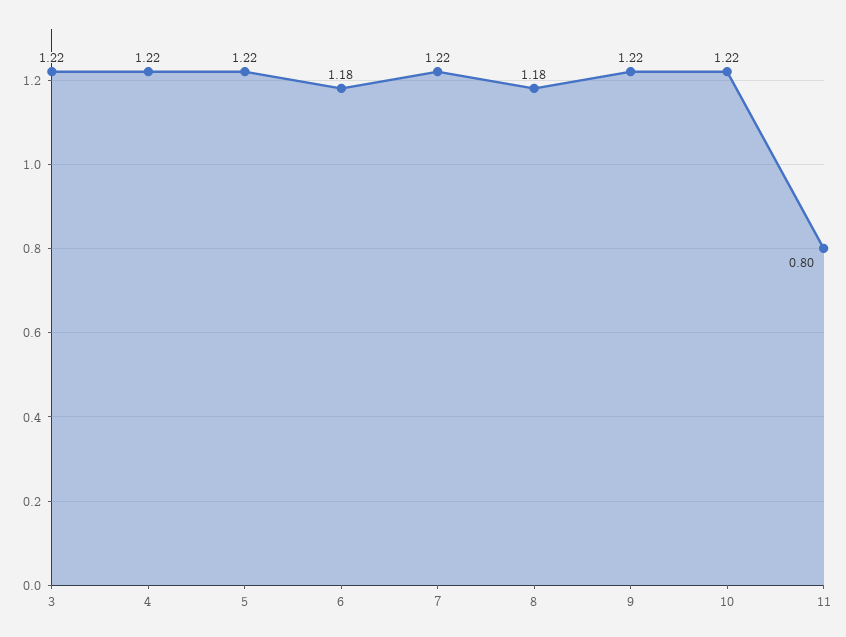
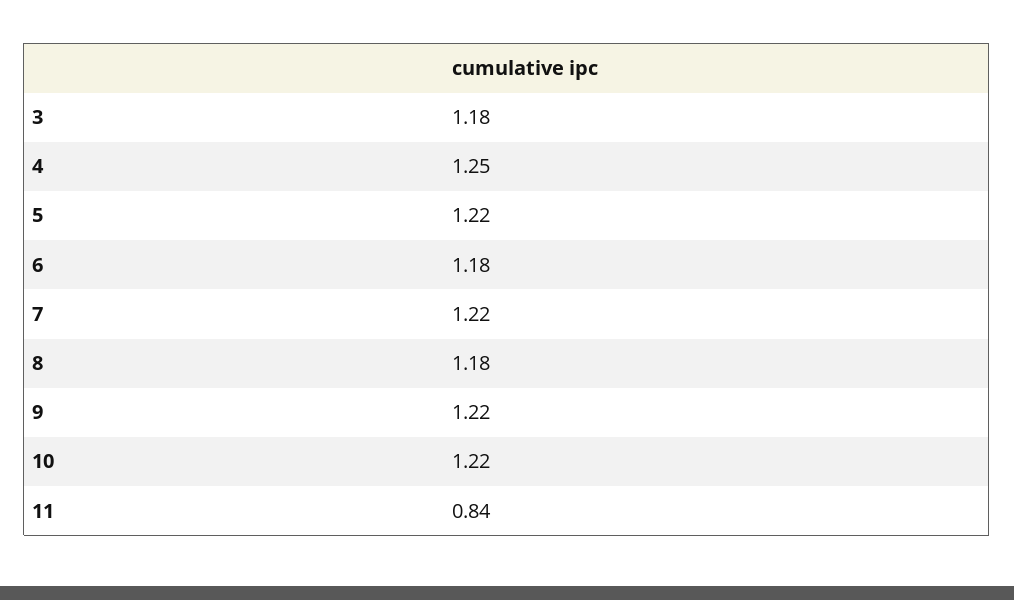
3: 1.22 -> 1.18
4: 1.22 -> 1.25
11: 0.8 -> 0.84

